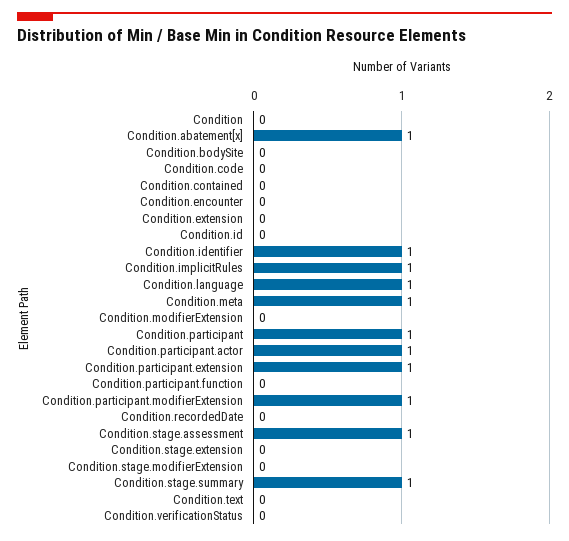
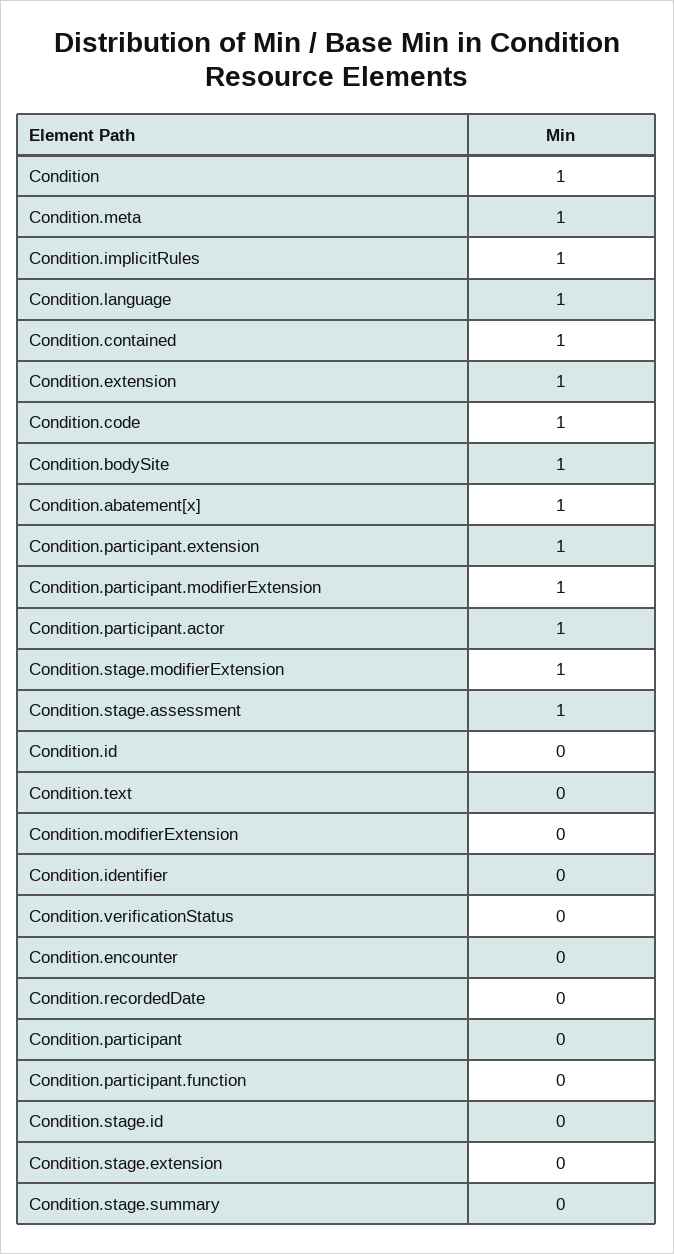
Condition: 0 -> 1
Condition.bodySite: 0 -> 1
Condition.code: 0 -> 1
Condition.contained: 0 -> 1
Condition.extension: 0 -> 1
Condition.identifier: 1 -> 0
Condition.participant: 1 -> 0
Condition.stage.modifierExtension: 0 -> 1
Condition.stage.summary: 1 -> 0
Condition.stage.id: none -> 0

